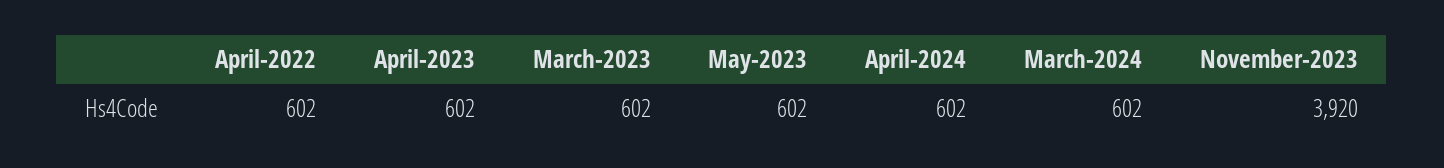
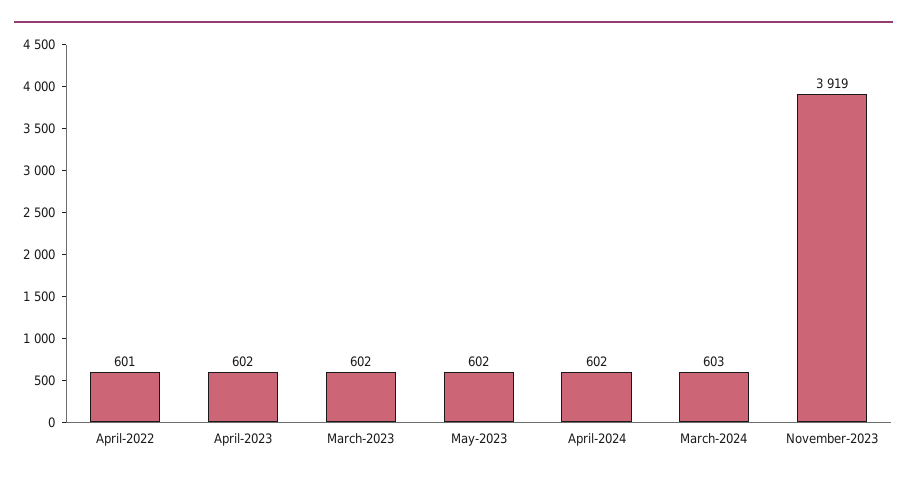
April-2022: 602 -> 601
March-2024: 602 -> 603
November-2023: 3920 -> 3919

